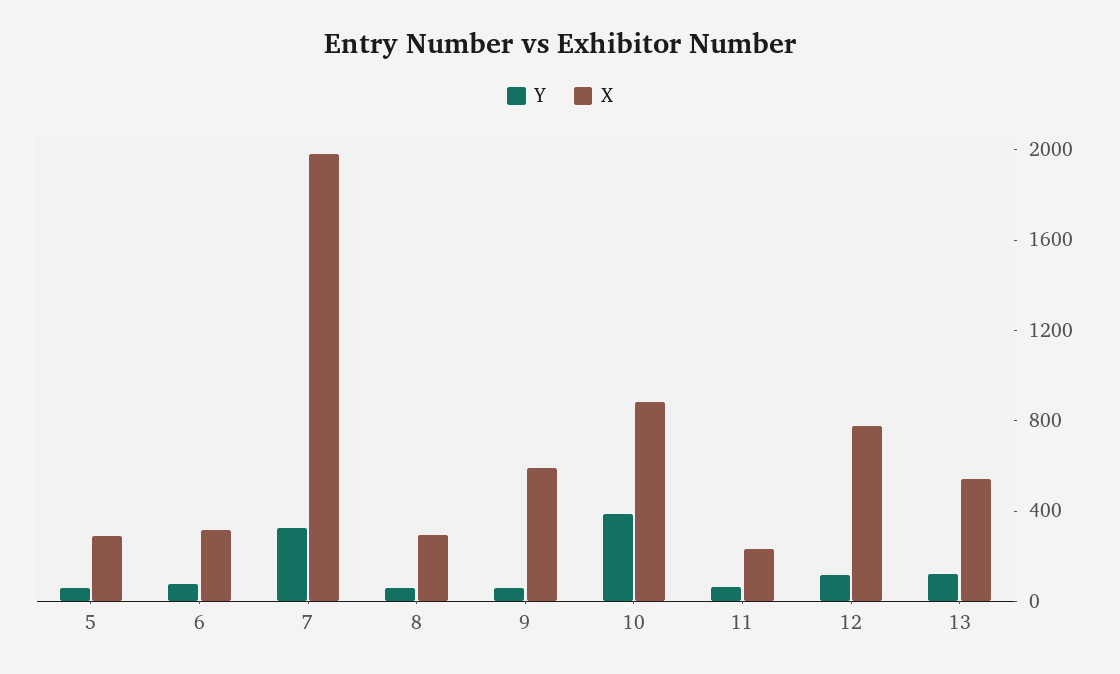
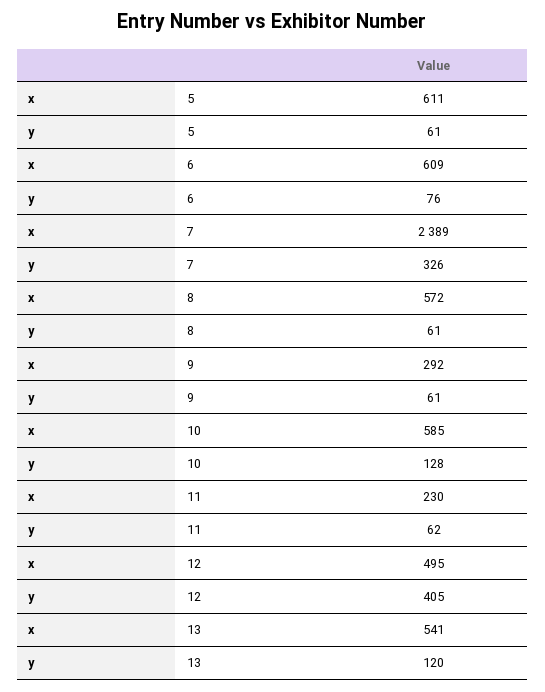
X, 5: 300 -> 611
X, 6: 300 -> 609
X, 7: 2000 -> 2389
X, 8: 300 -> 572
X, 9: 600 -> 292
Y, 10: 400 -> 128
X, 10: 900 -> 585
Y, 12: 100 -> 405
X, 12: 800 -> 495

